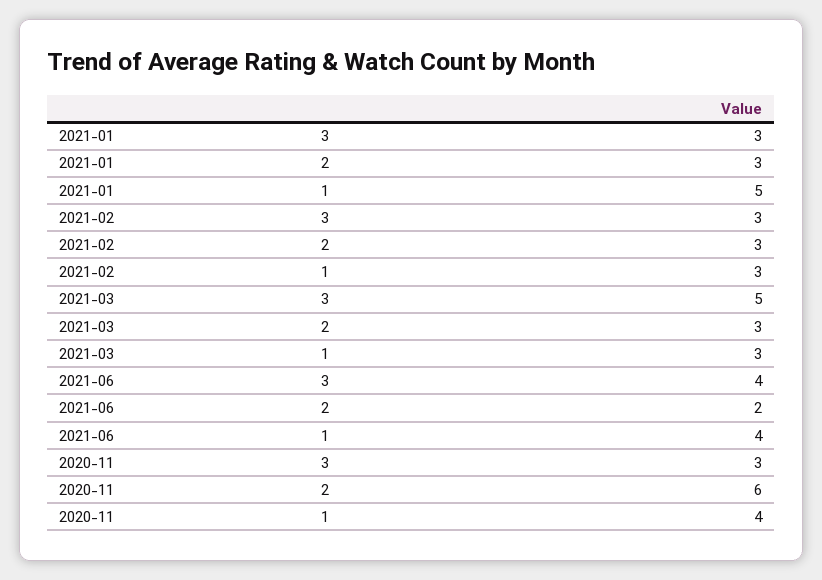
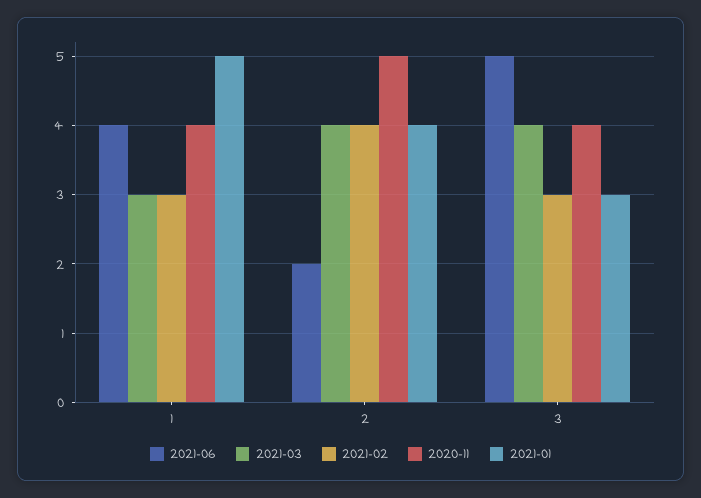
2021-01, 2: 3 -> 4
2021-02, 2: 3 -> 4
2021-03, 3: 5 -> 4
2021-03, 2: 3 -> 4
2021-06, 3: 4 -> 5
2020-11, 3: 3 -> 4
2020-11, 2: 6 -> 5

